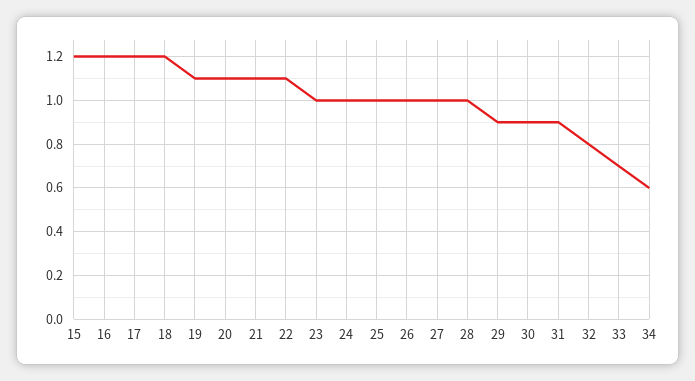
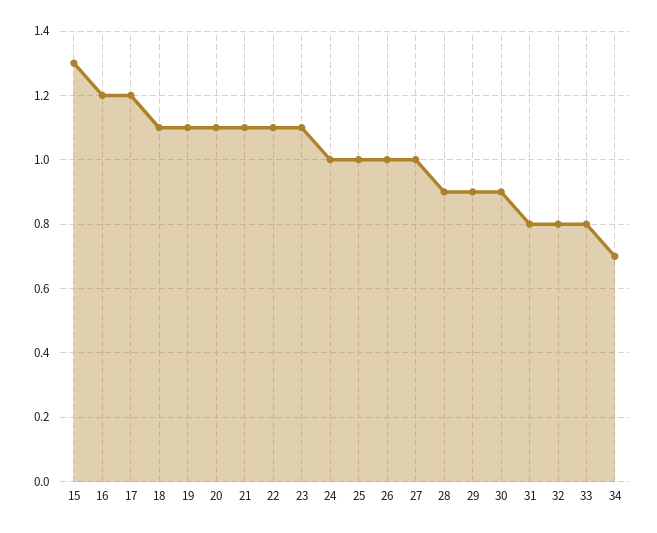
15: 1.2 -> 1.3
18: 1.2 -> 1.1
23: 1 -> 1.1
28: 1 -> 0.9
31: 0.9 -> 0.8
33: 0.7 -> 0.8
34: 0.6 -> 0.7

